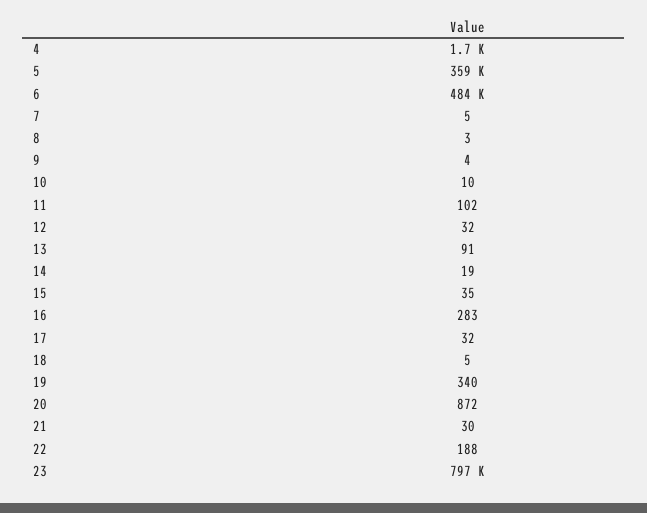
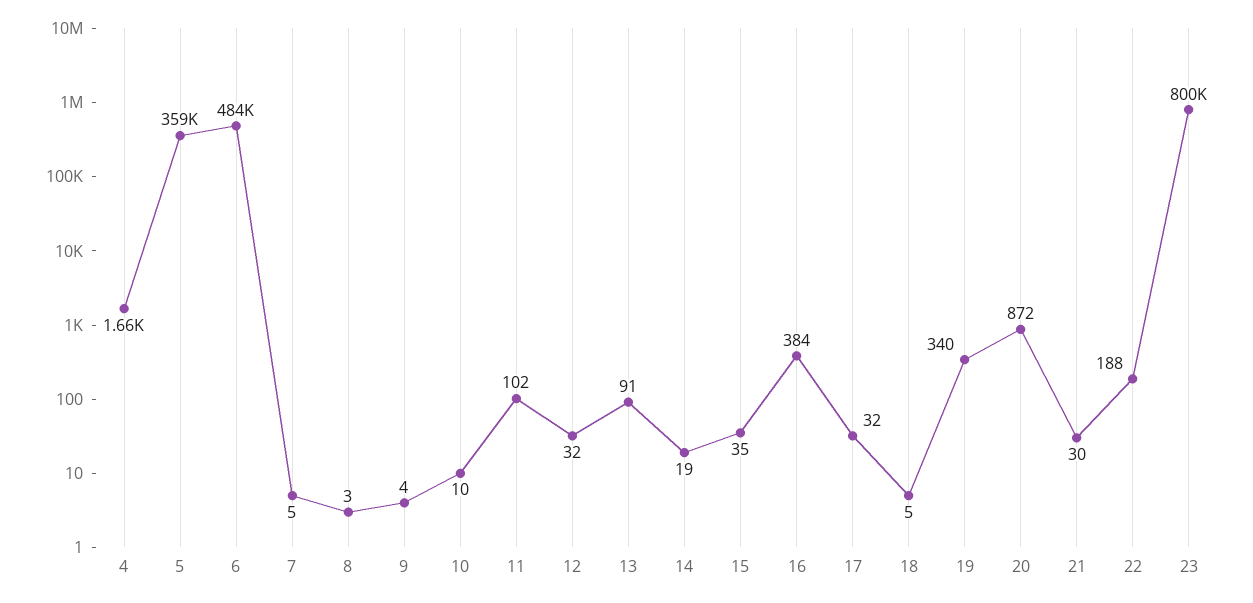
16: 283 -> 384
23: 797000 -> 800000

